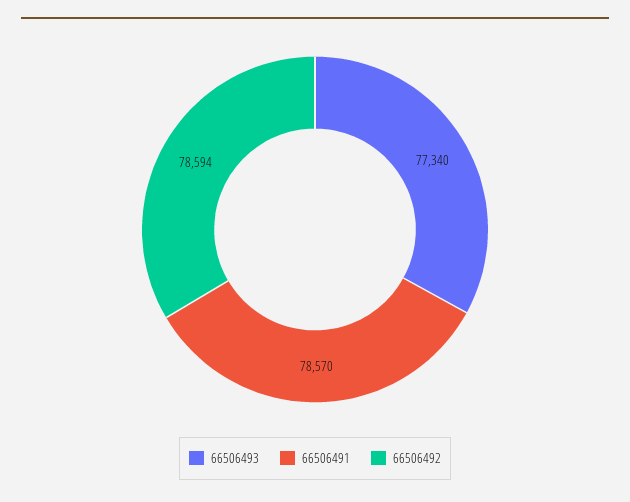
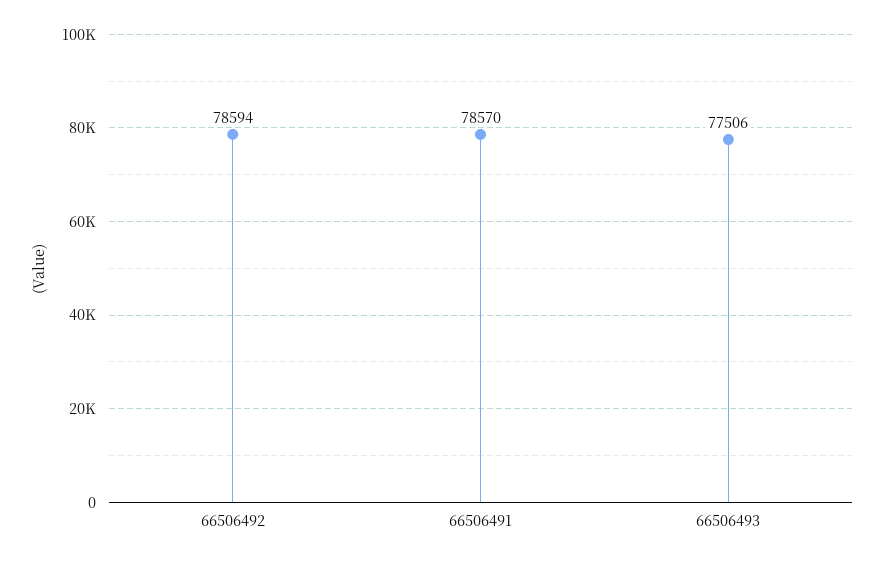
66506493: 77340 -> 77506

